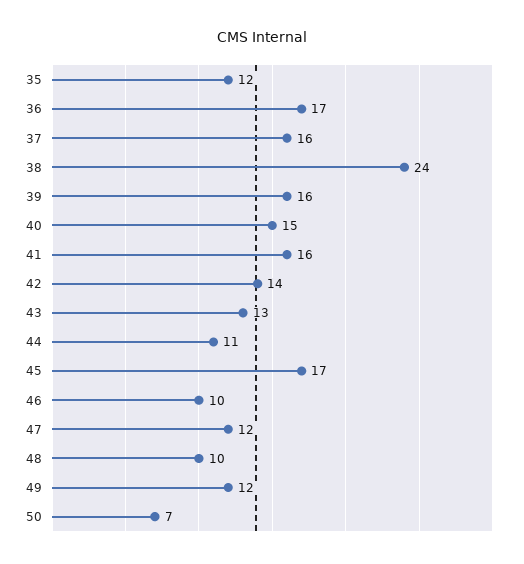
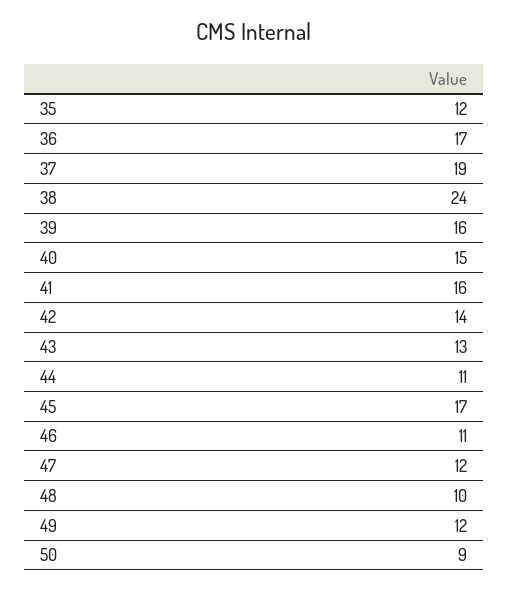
37: 16 -> 19
46: 10 -> 11
50: 7 -> 9

